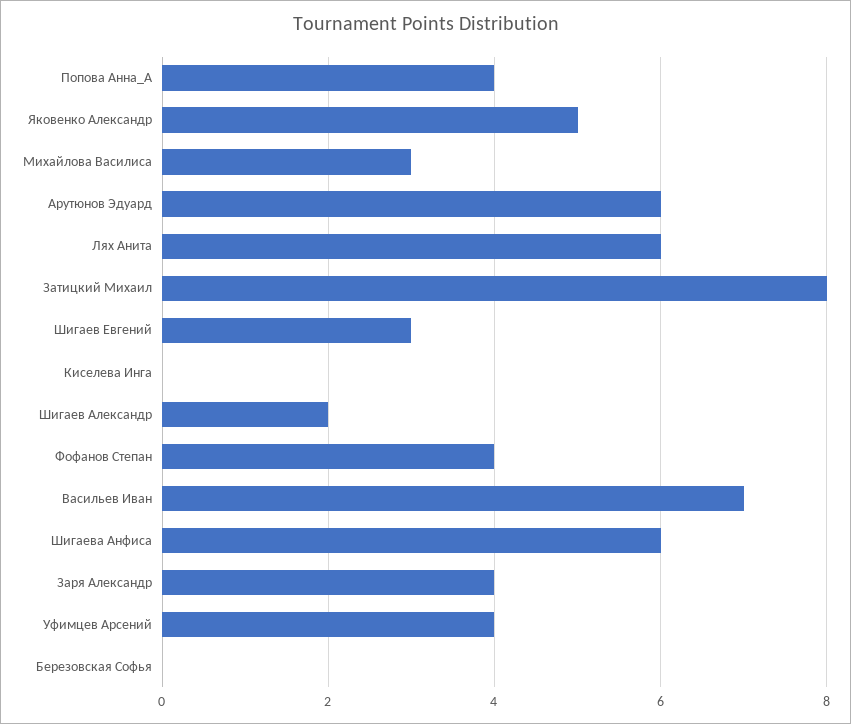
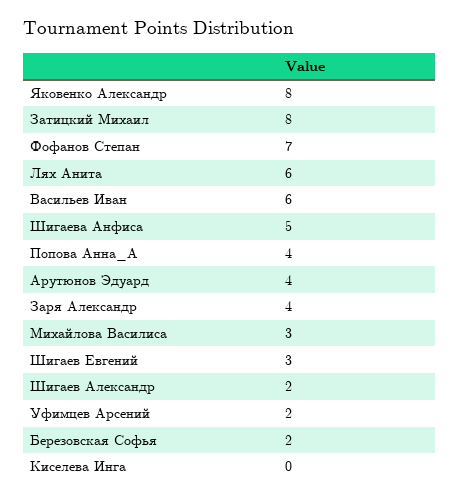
Яковенко Александр: 5 -> 8
Арутюнов Эдуард: 6 -> 4
Фофанов Степан: 4 -> 7
Васильев Иван: 7 -> 6
Шигаева Анфиса: 6 -> 5
Уфимцев Арсений: 4 -> 2
Березовская Софья: 0 -> 2

